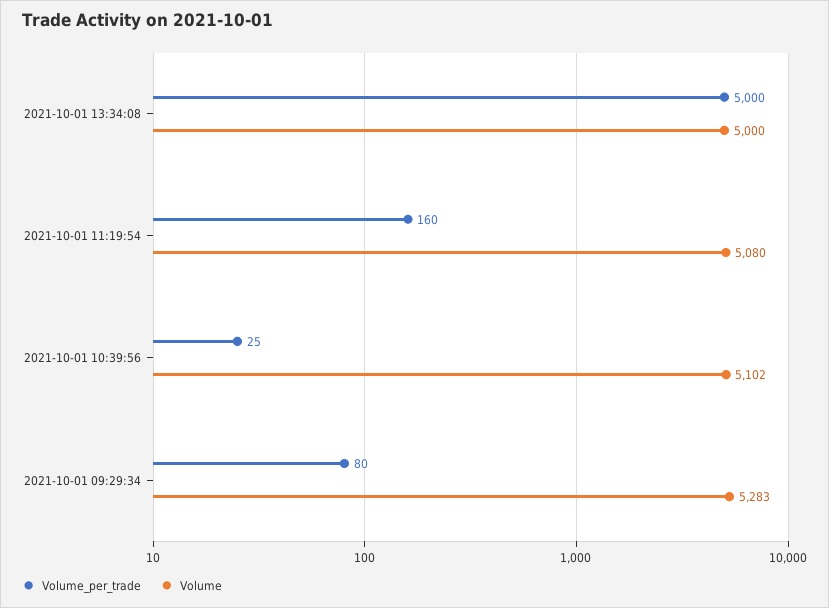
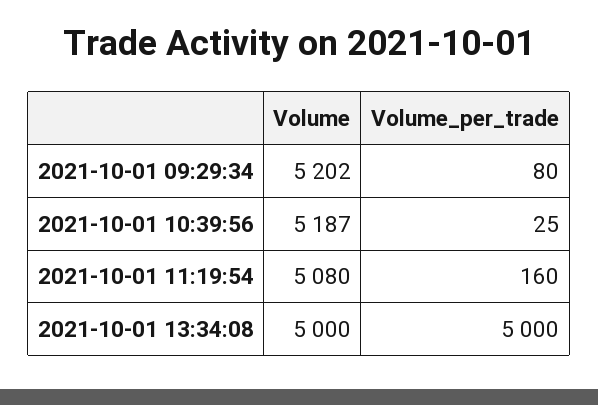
Volume, 2021-10-01 10:39:56: 5102 -> 5187
Volume, 2021-10-01 09:29:34: 5283 -> 5202

